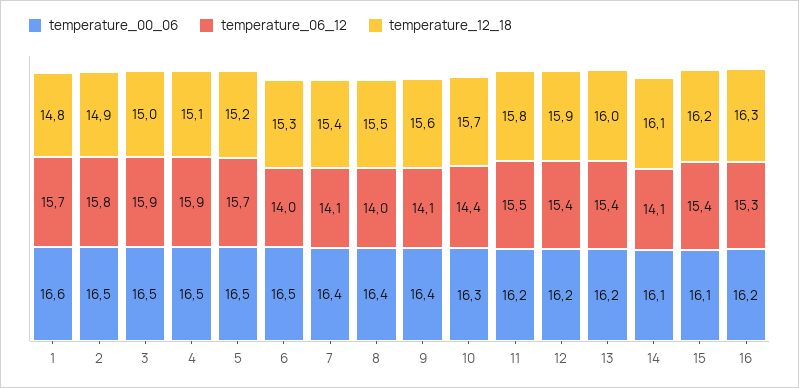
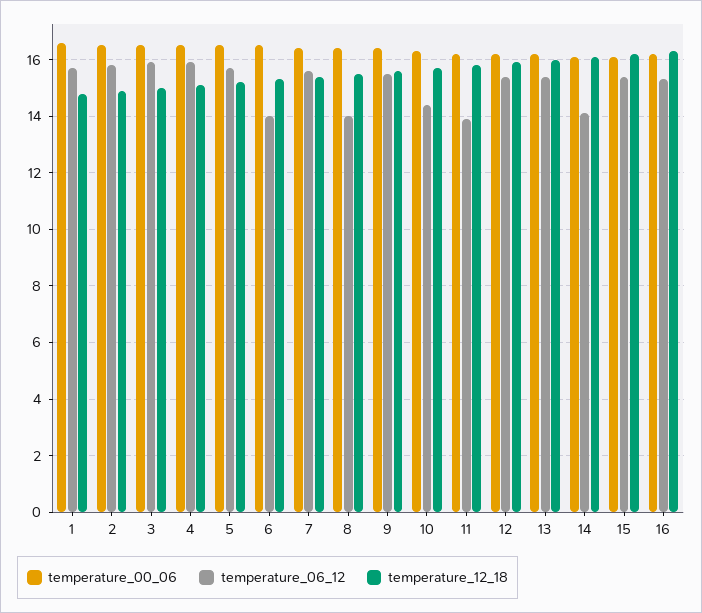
temperature_06_12, 7: 14.1 -> 15.5
temperature_06_12, 9: 14.1 -> 15.5
temperature_06_12, 11: 15.5 -> 14

